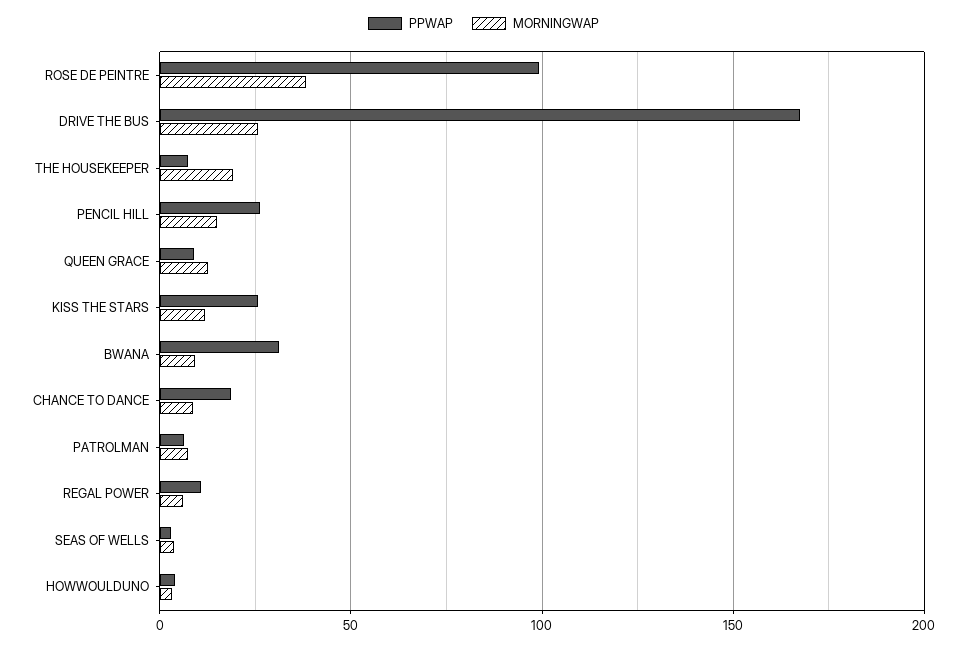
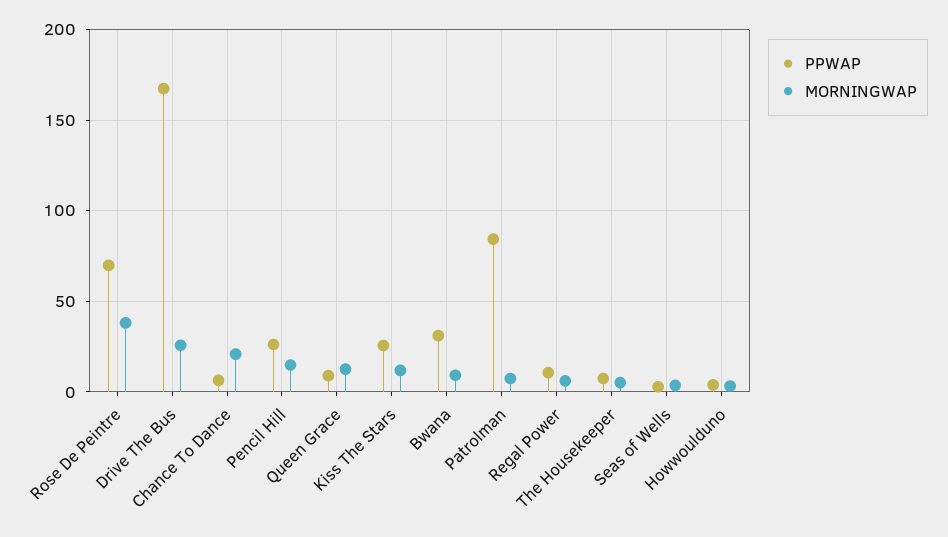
PPWAP, ROSE DE PEINTRE: 100 -> 70
MORNINGWAP, THE HOUSEKEEPER: 20 -> 5
PPWAP, CHANCE TO DANCE: 20 -> 5
MORNINGWAP, CHANCE TO DANCE: 10 -> 20
PPWAP, PATROLMAN: 5 -> 85

